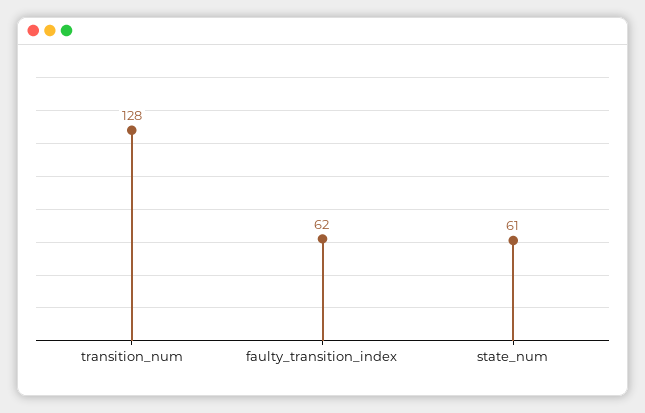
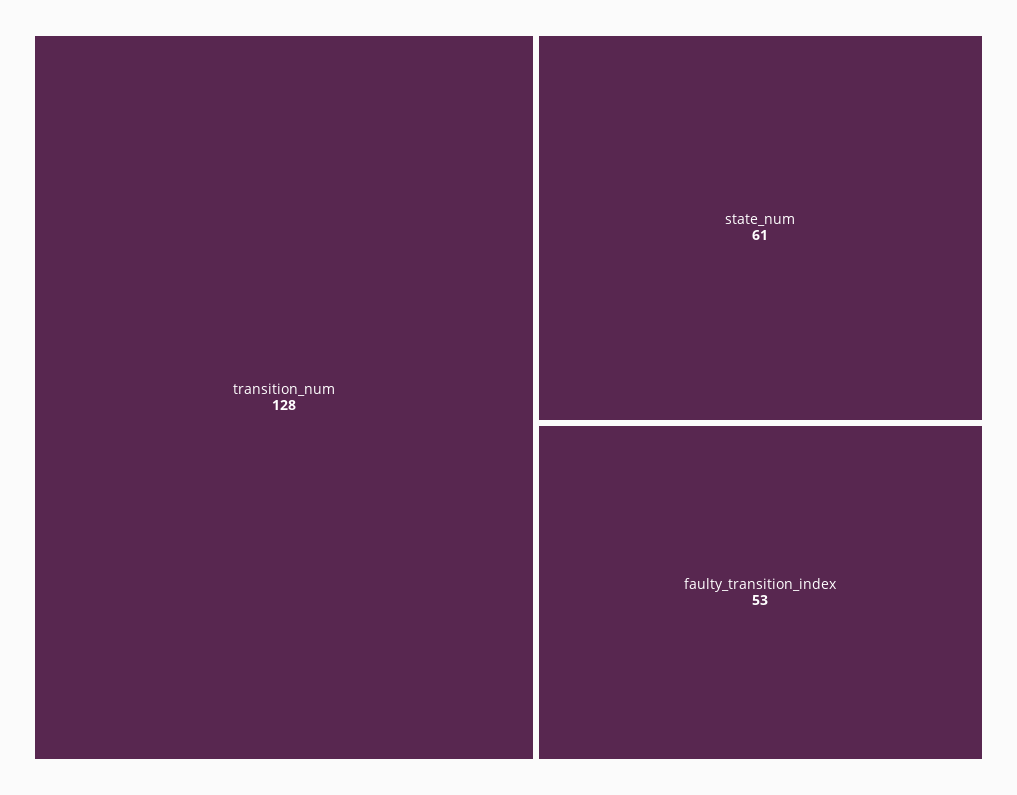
faulty_transition_index: 62 -> 53

